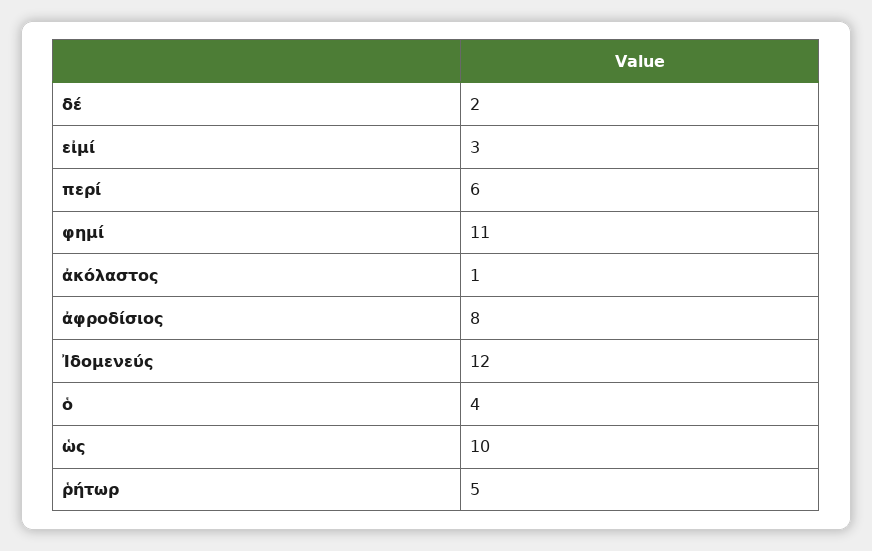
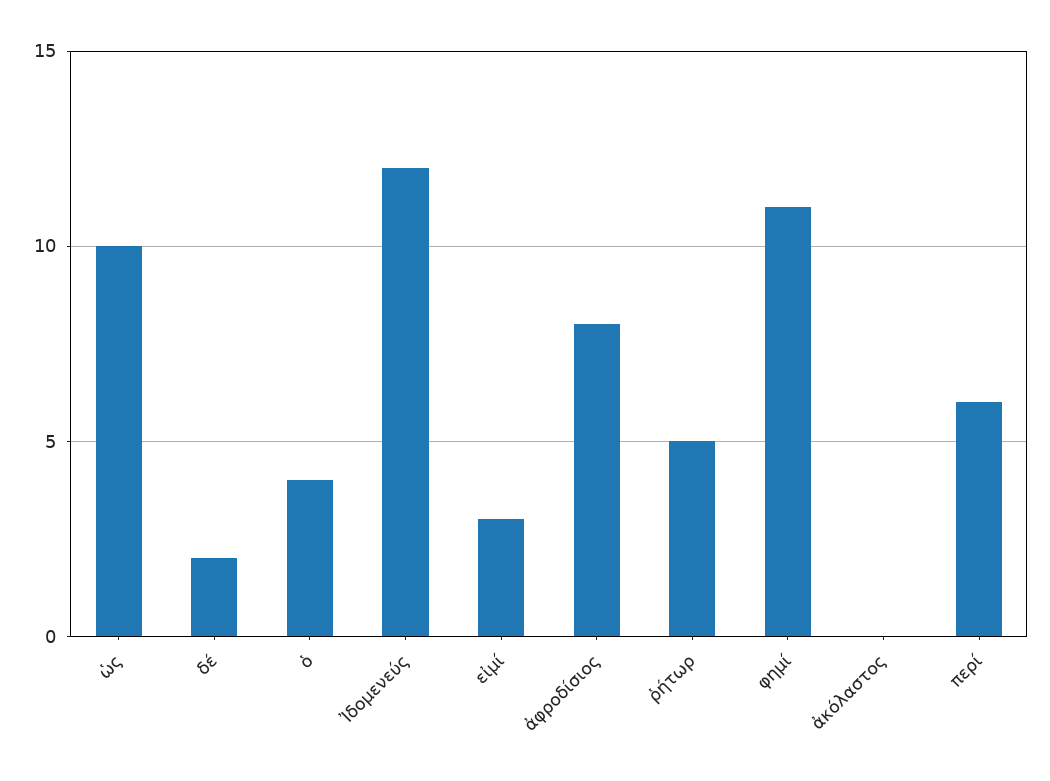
ἀκόλαστος: 1 -> 0

